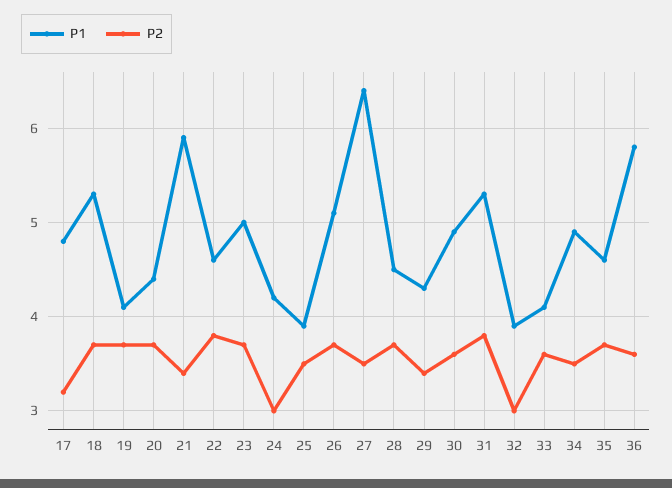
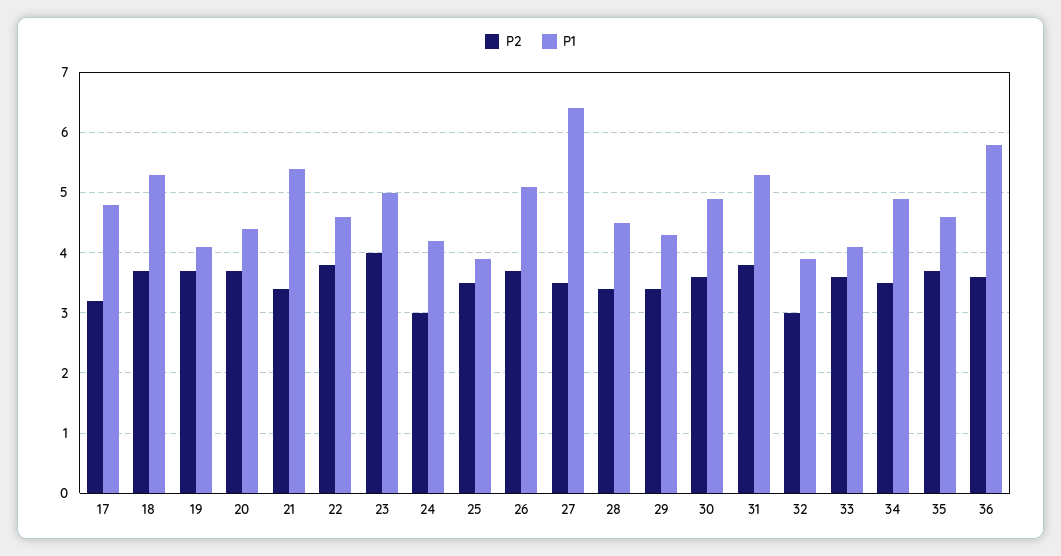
P1, 21: 5.9 -> 5.4
P2, 23: 3.7 -> 4
P2, 28: 3.7 -> 3.4

